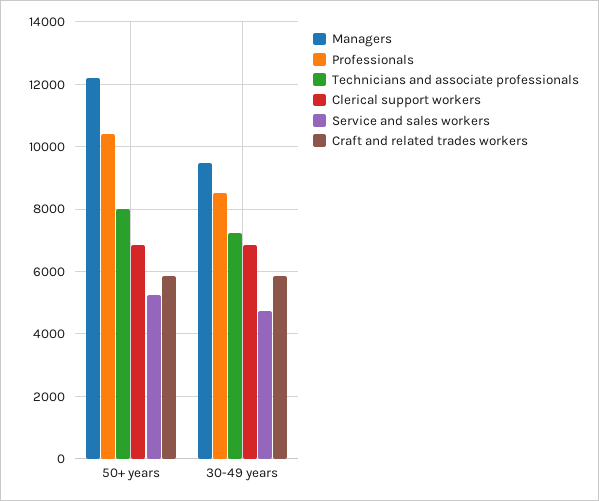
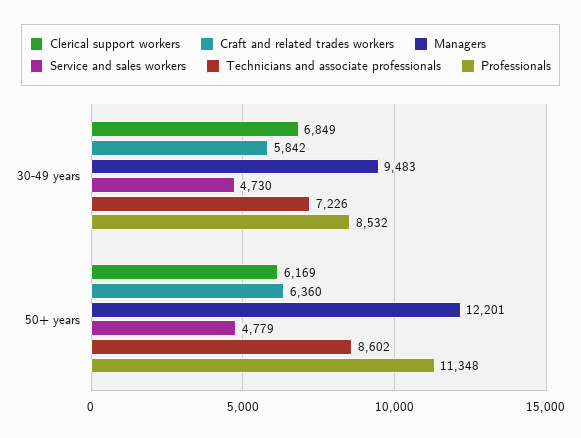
Professionals, 50+ years: 10400 -> 11348
Technicians and associate professionals, 50+ years: 8000 -> 8602
Clerical support workers, 50+ years: 6800 -> 6169
Service and sales workers, 50+ years: 5200 -> 4779
Craft and related trades workers, 50+ years: 5800 -> 6360

